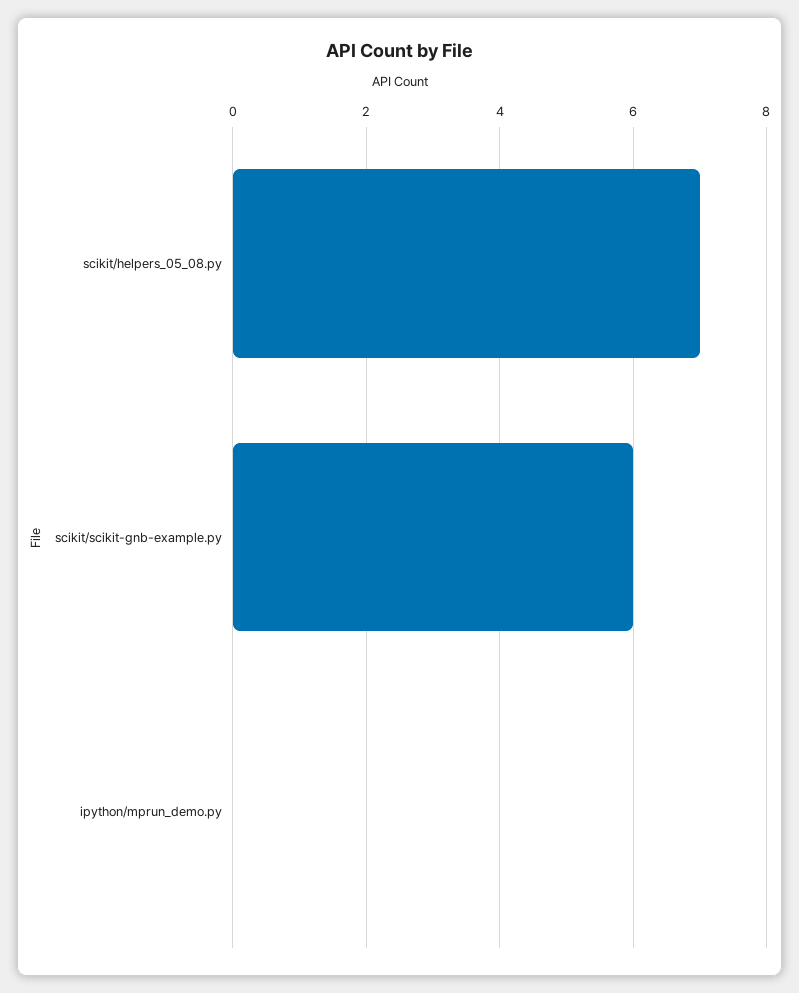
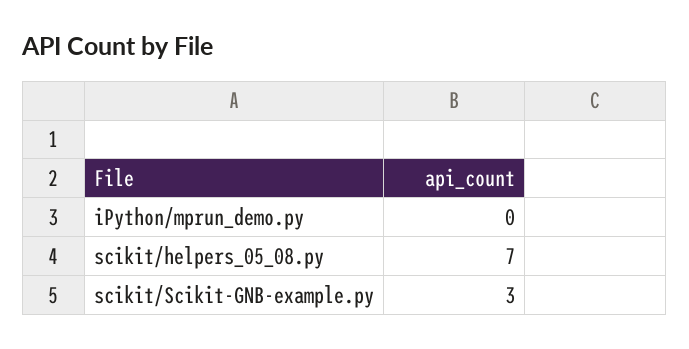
scikit/scikit-gnb-example.py: 6 -> 3

